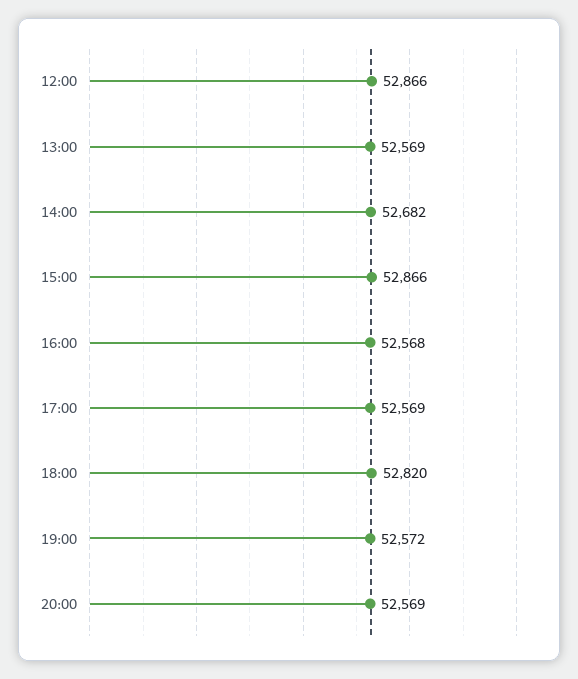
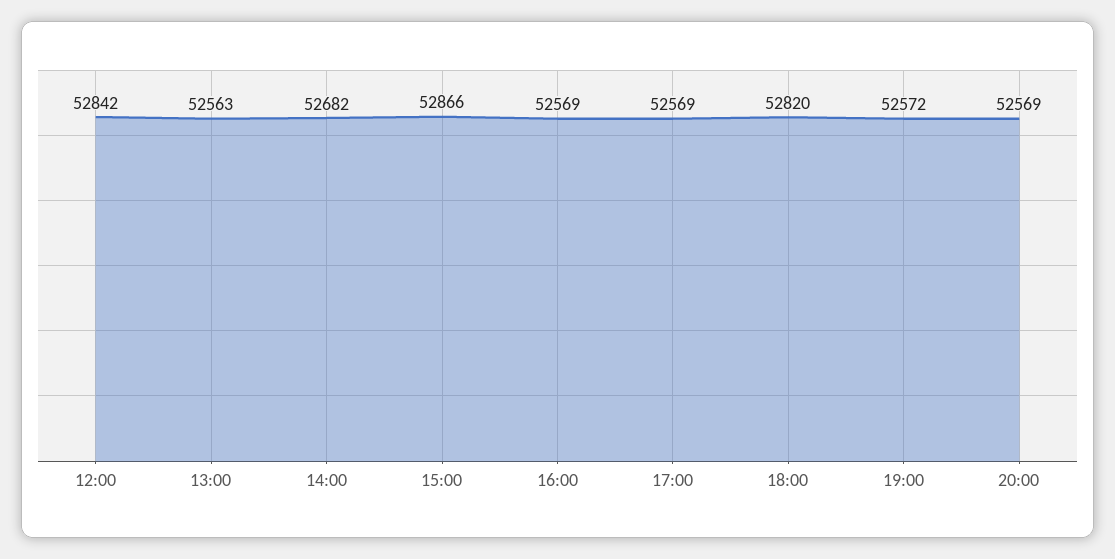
12:00: 52866 -> 52842
13:00: 52569 -> 52563
16:00: 52568 -> 52569

